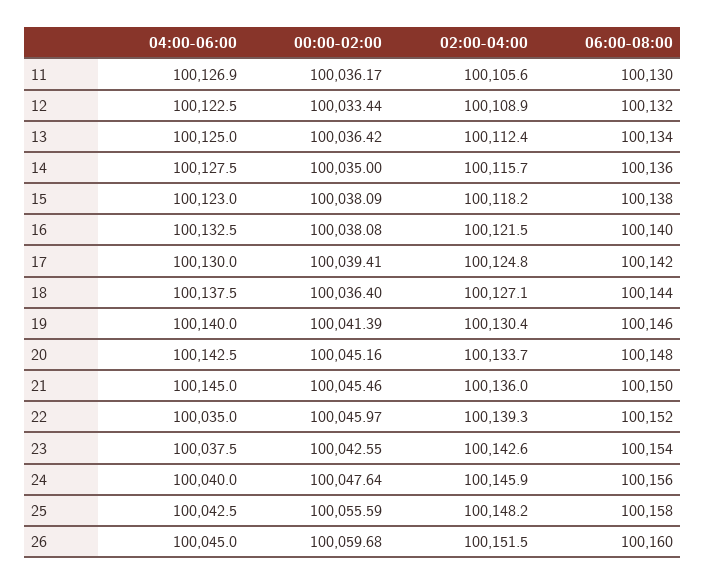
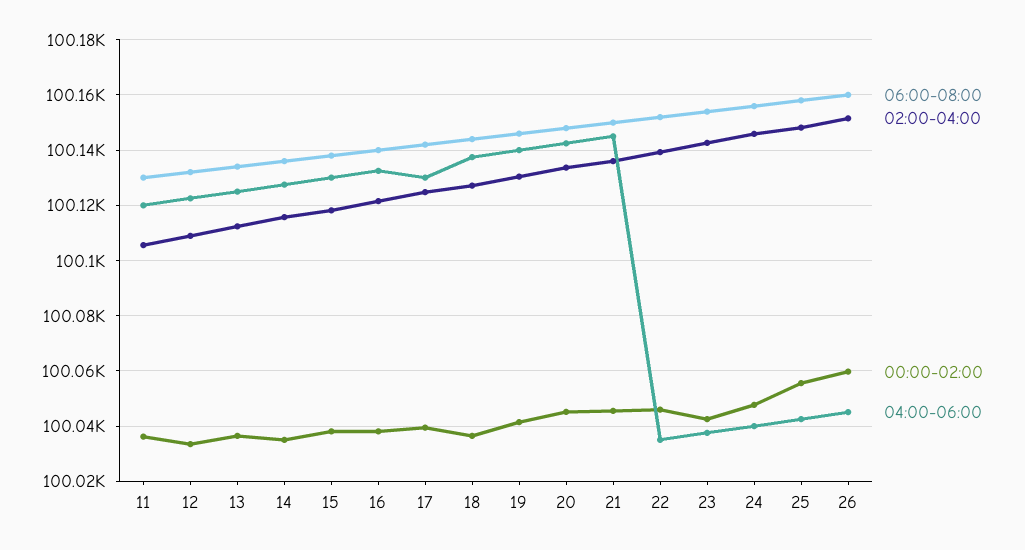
04:00-06:00, 11: 100126.9 -> 100120
04:00-06:00, 15: 100123 -> 100130

